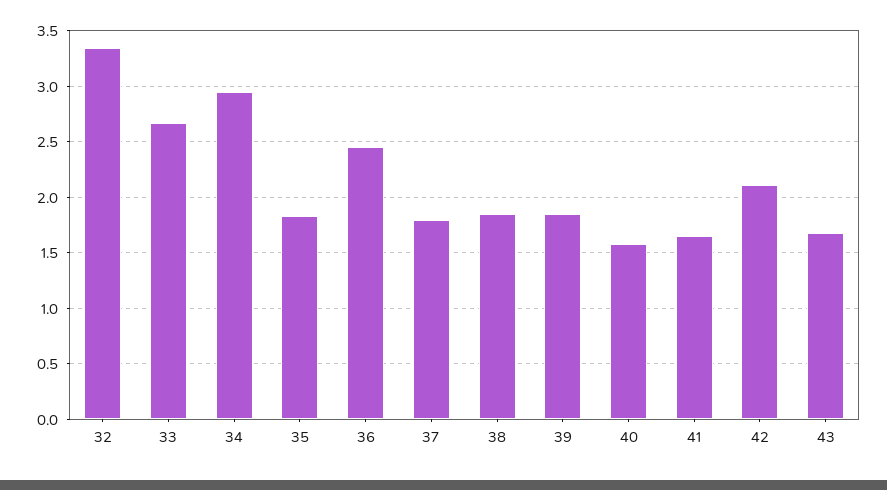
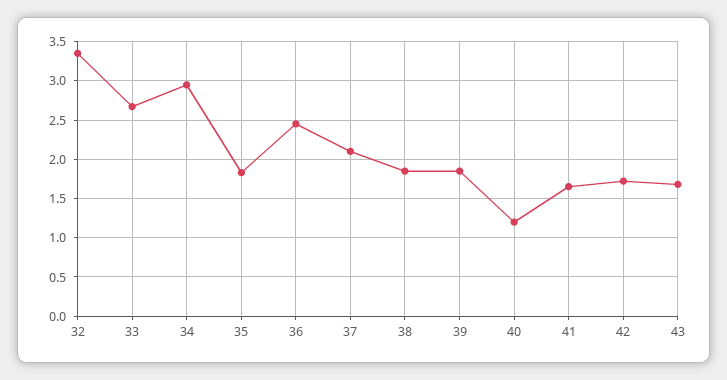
37: 1.8 -> 2.1
40: 1.6 -> 1.2
42: 2.1 -> 1.7

